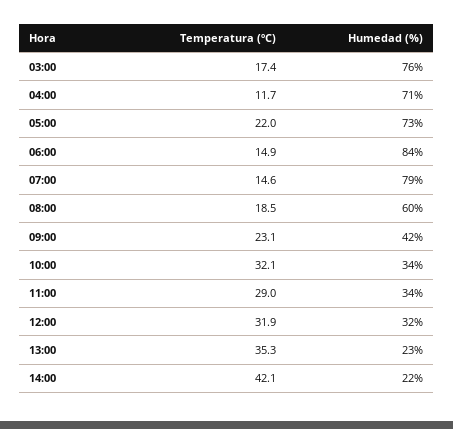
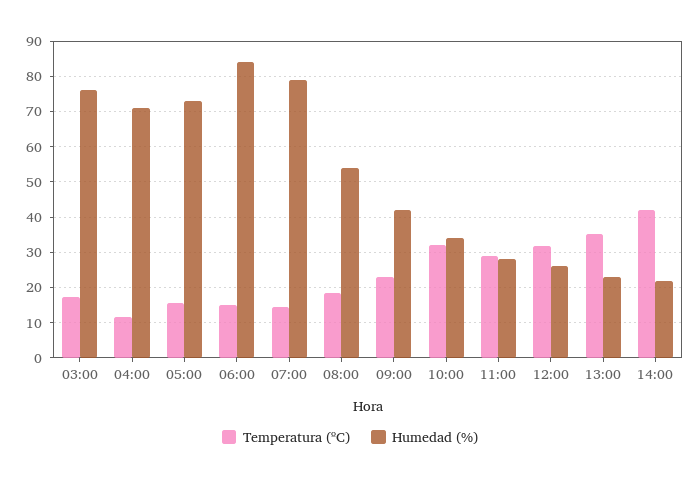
Temperatura (ºC), 05:00: 22 -> 16
Humedad (%), 08:00: 60 -> 54
Humedad (%), 11:00: 34 -> 28
Humedad (%), 12:00: 32 -> 26

